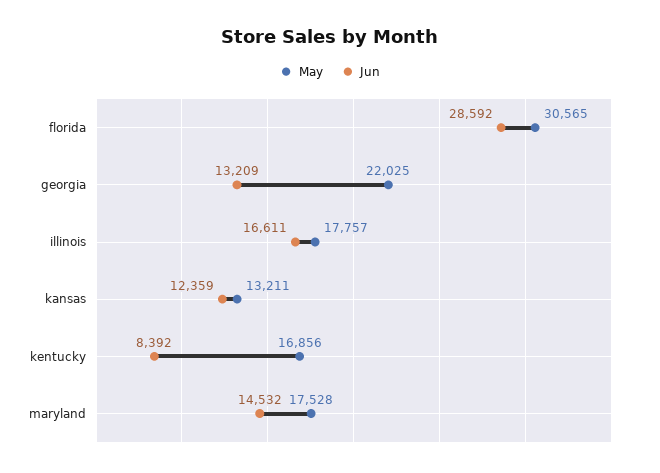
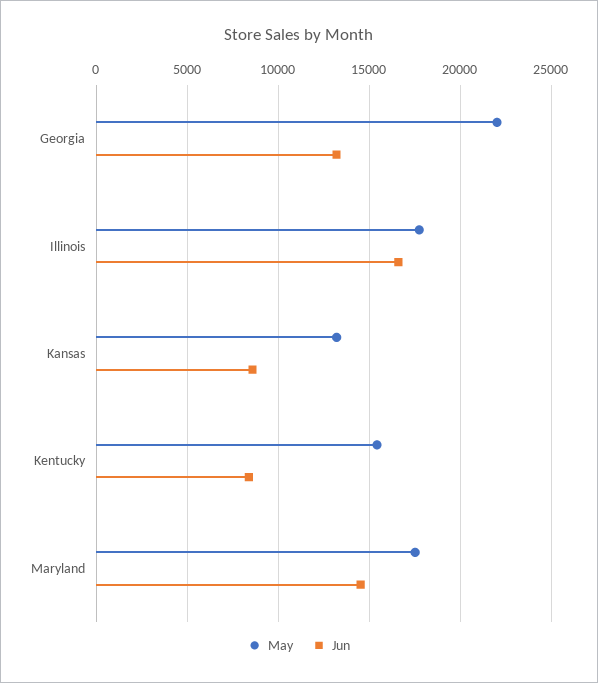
May, florida: 30565 -> none
Jun, florida: 28592 -> none
Jun, kansas: 12359 -> 8500
May, kentucky: 16856 -> 15500

